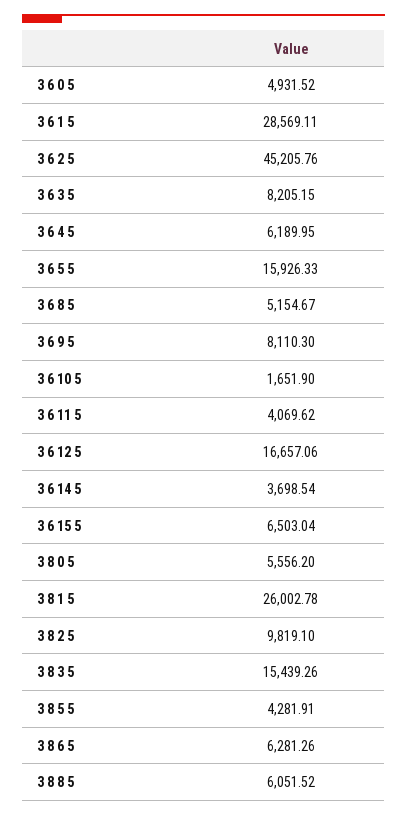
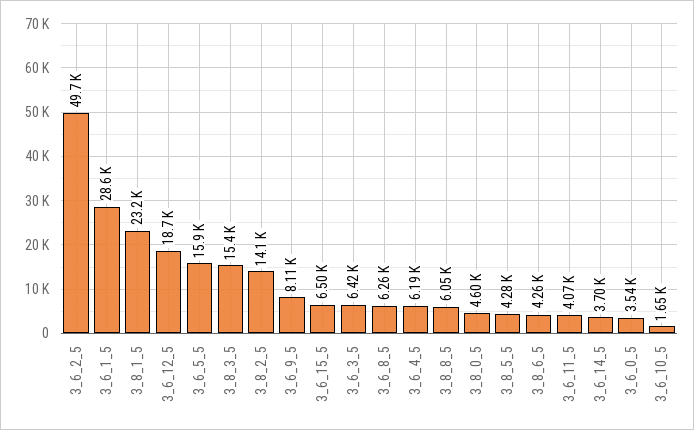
3 6 0 5: 4931.52 -> 3540
3 6 2 5: 45205.76 -> 49700
3 6 3 5: 8205.15 -> 6420
3 6 8 5: 5154.67 -> 6260
3 6 12 5: 16657.06 -> 18700
3 8 0 5: 5556.2 -> 4600
3 8 1 5: 26002.78 -> 23200
3 8 2 5: 9819.1 -> 14100
3 8 6 5: 6281.26 -> 4260

